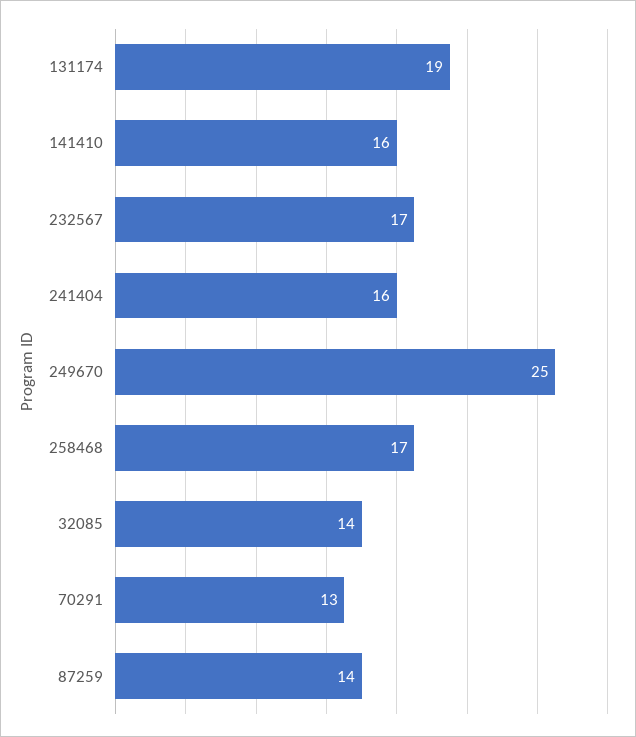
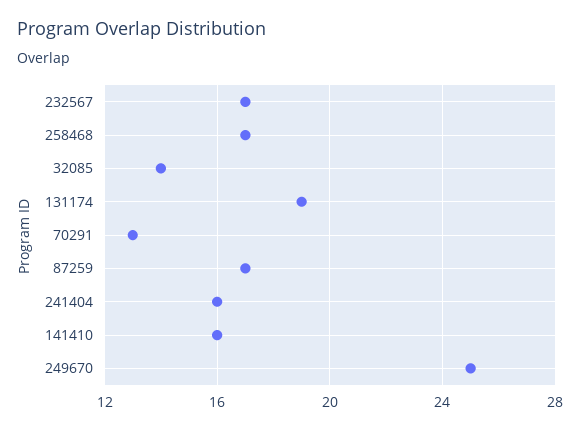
87259: 14 -> 17

